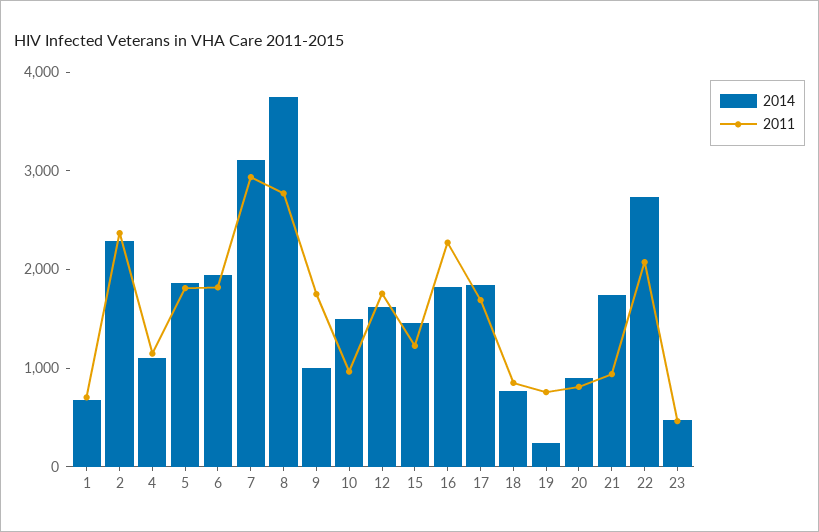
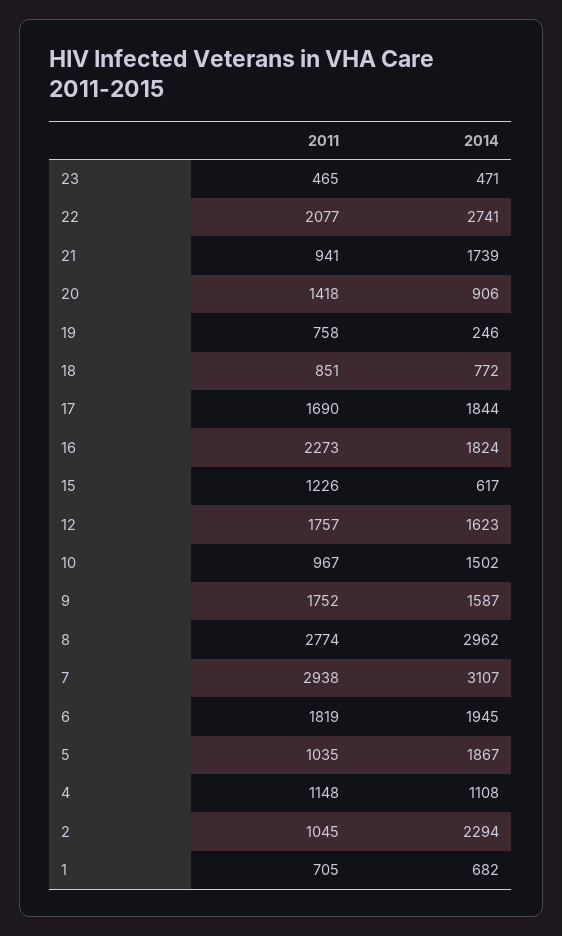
2011, 2: 2400 -> 1045
2011, 5: 1800 -> 1035
2014, 8: 3800 -> 2962
2014, 9: 1000 -> 1587
2014, 15: 1400 -> 617
2011, 20: 800 -> 1418

